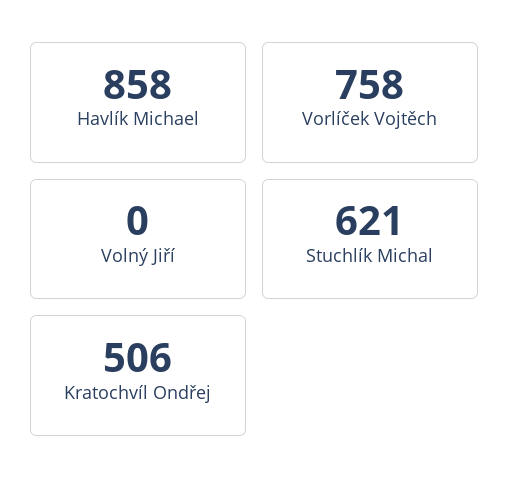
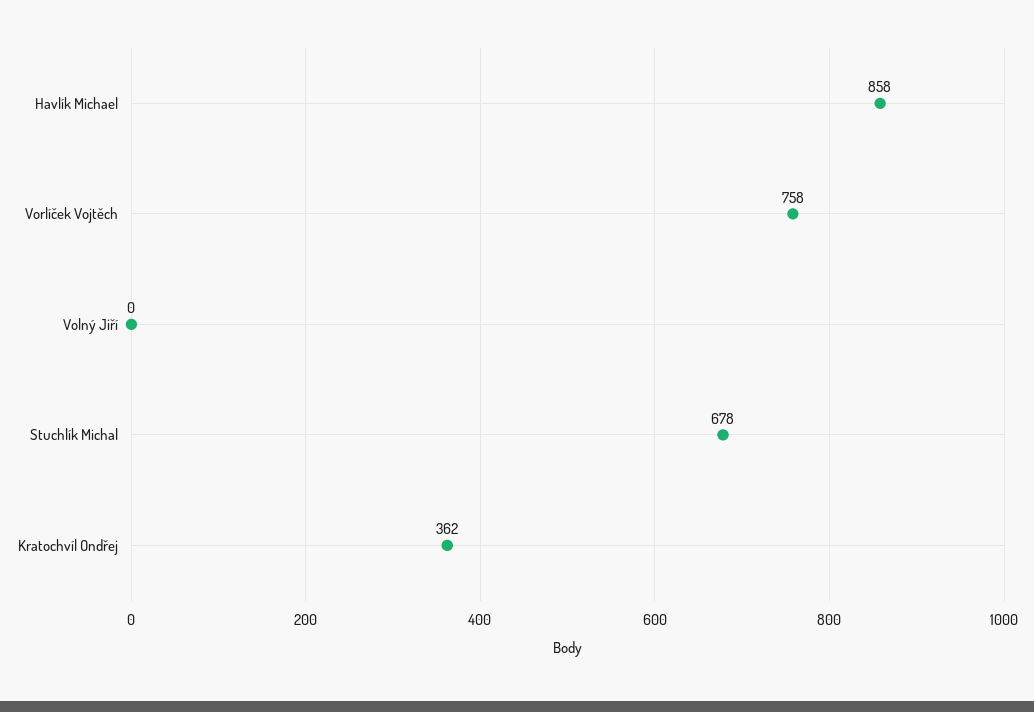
Stuchlík Michal: 621 -> 678
Kratochvíl Ondřej: 506 -> 362

